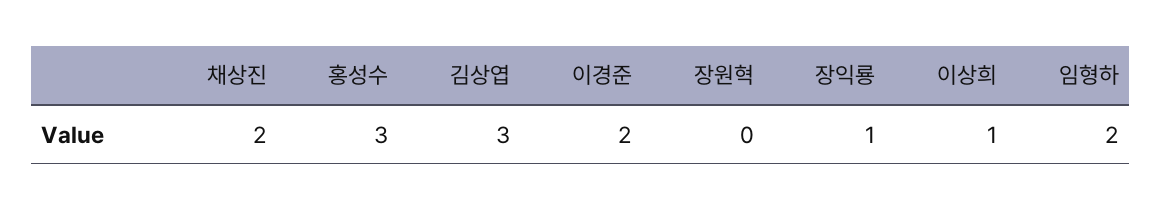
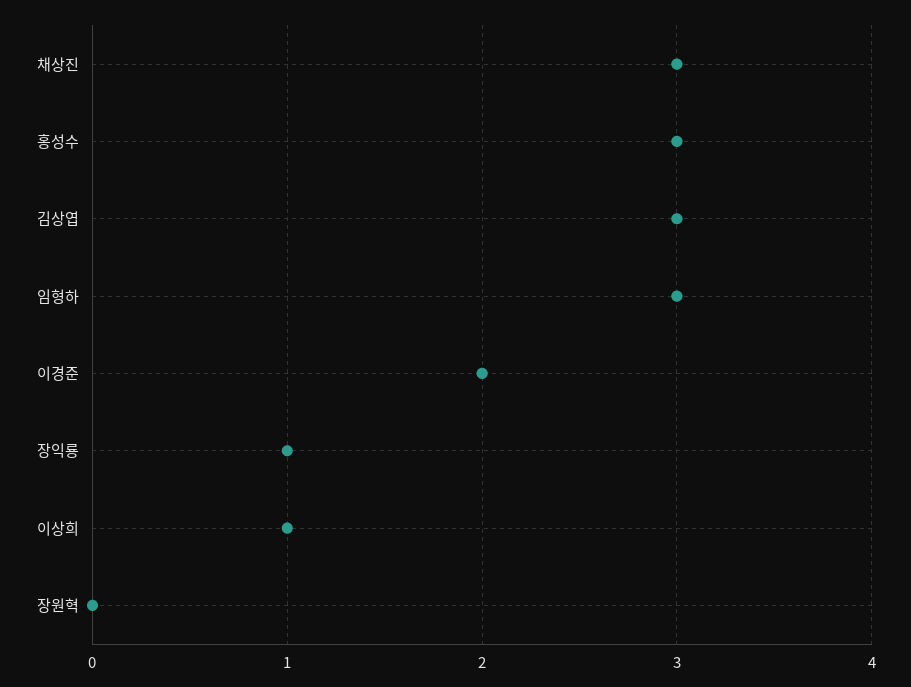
채상진: 2 -> 3
임형하: 2 -> 3

